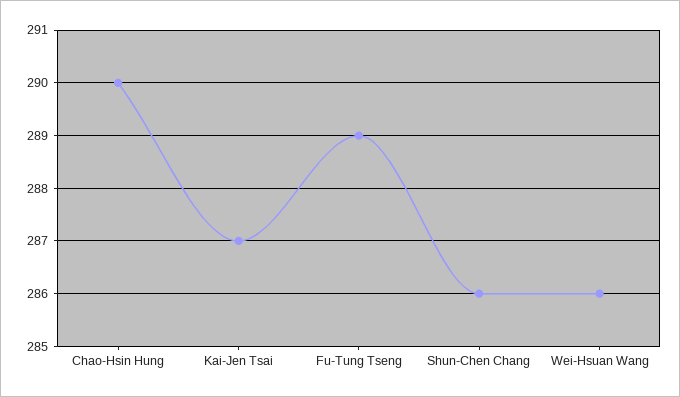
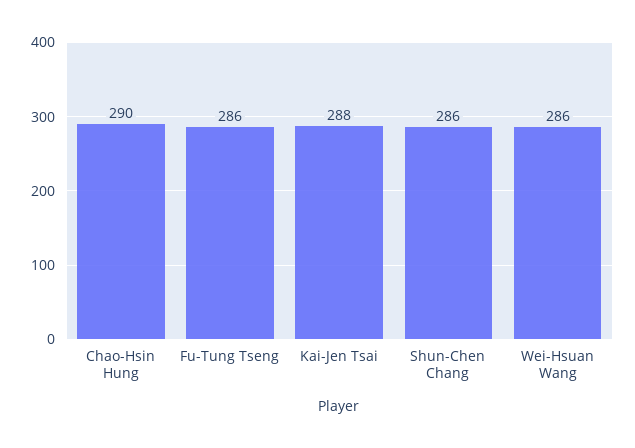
Kai-Jen Tsai: 287 -> 288
Fu-Tung Tseng: 289 -> 286

